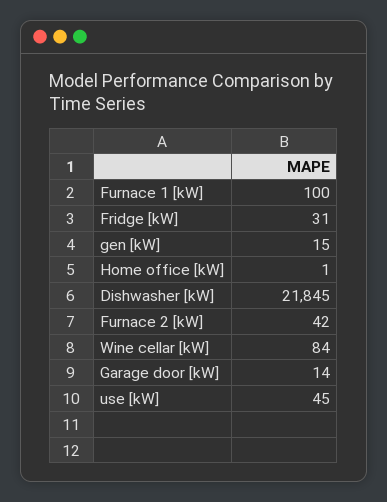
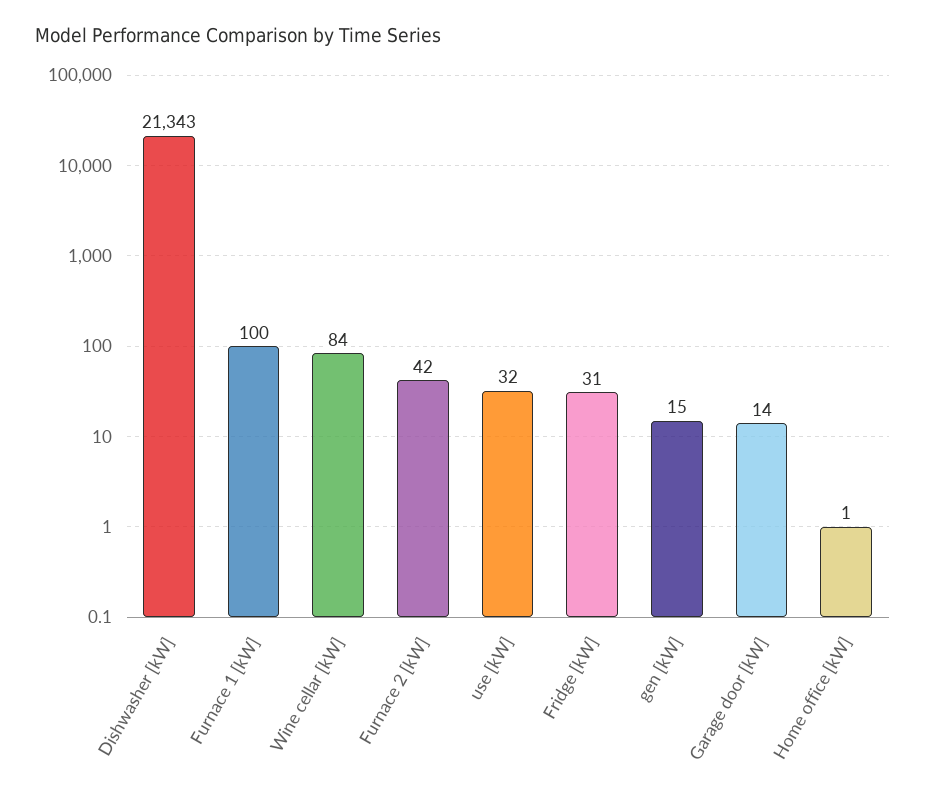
Dishwasher [kW]: 21845 -> 21343
use [kW]: 45 -> 32

